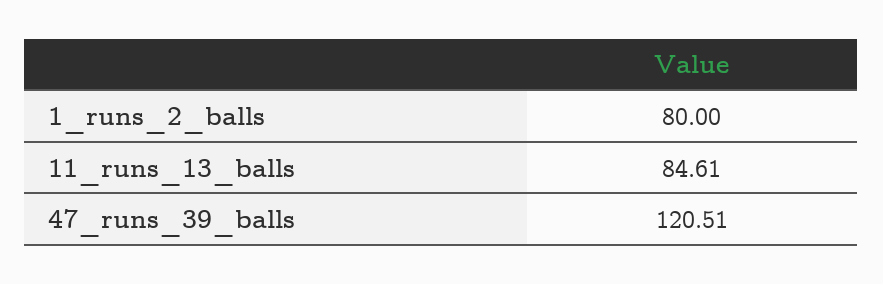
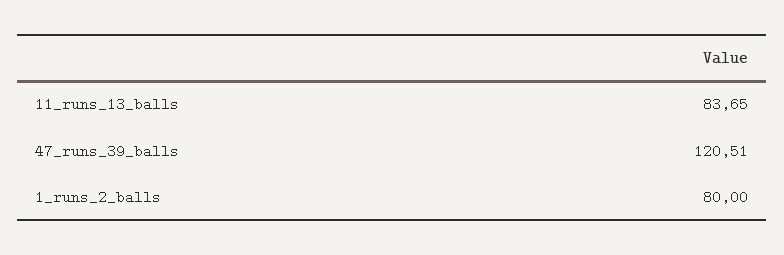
11_runs_13_balls: 84.61 -> 83.65

